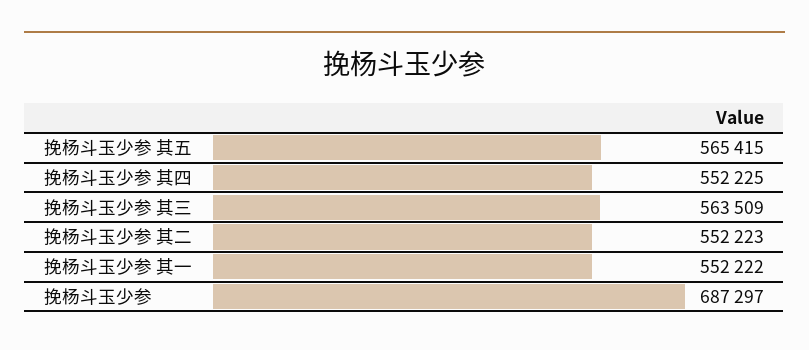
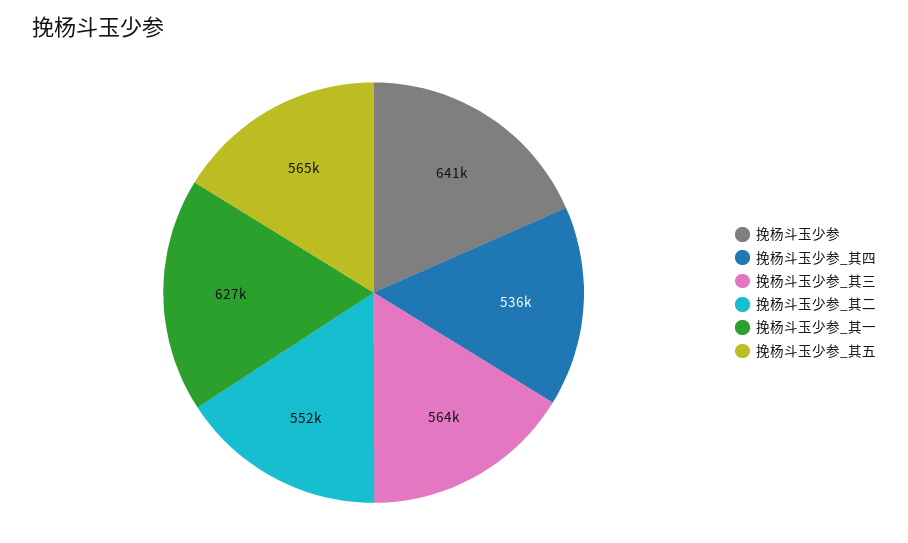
挽杨斗玉少参 其四: 552225 -> 536000
挽杨斗玉少参 其一: 552222 -> 627000
挽杨斗玉少参: 687297 -> 641000

